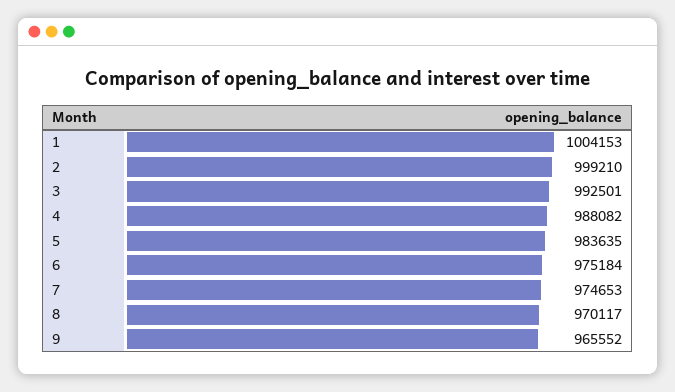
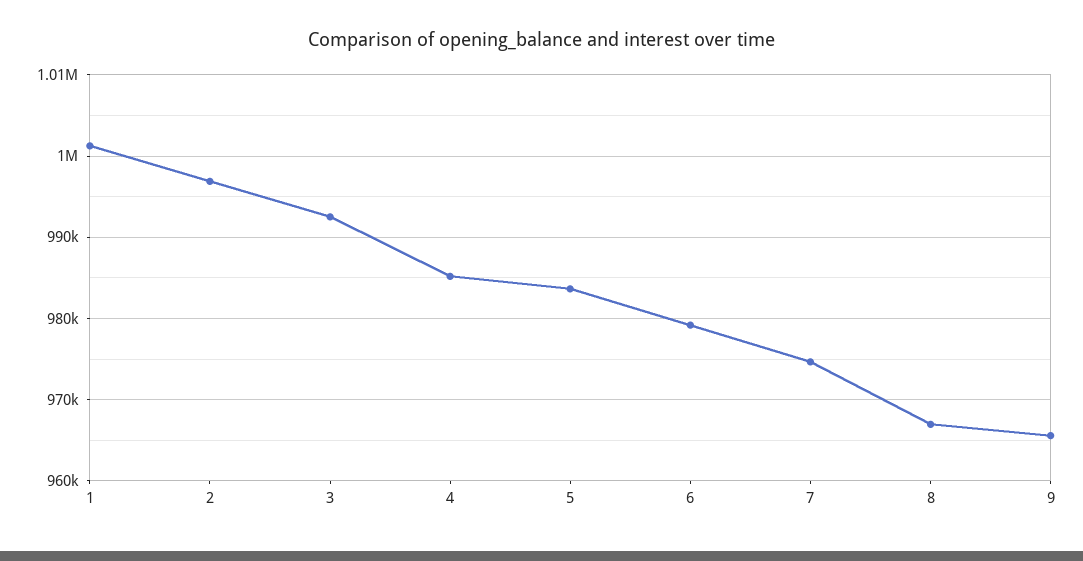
1: 1004153 -> 1001000
2: 999210 -> 997000
4: 988082 -> 985000
6: 975184 -> 979000
8: 970117 -> 967000

